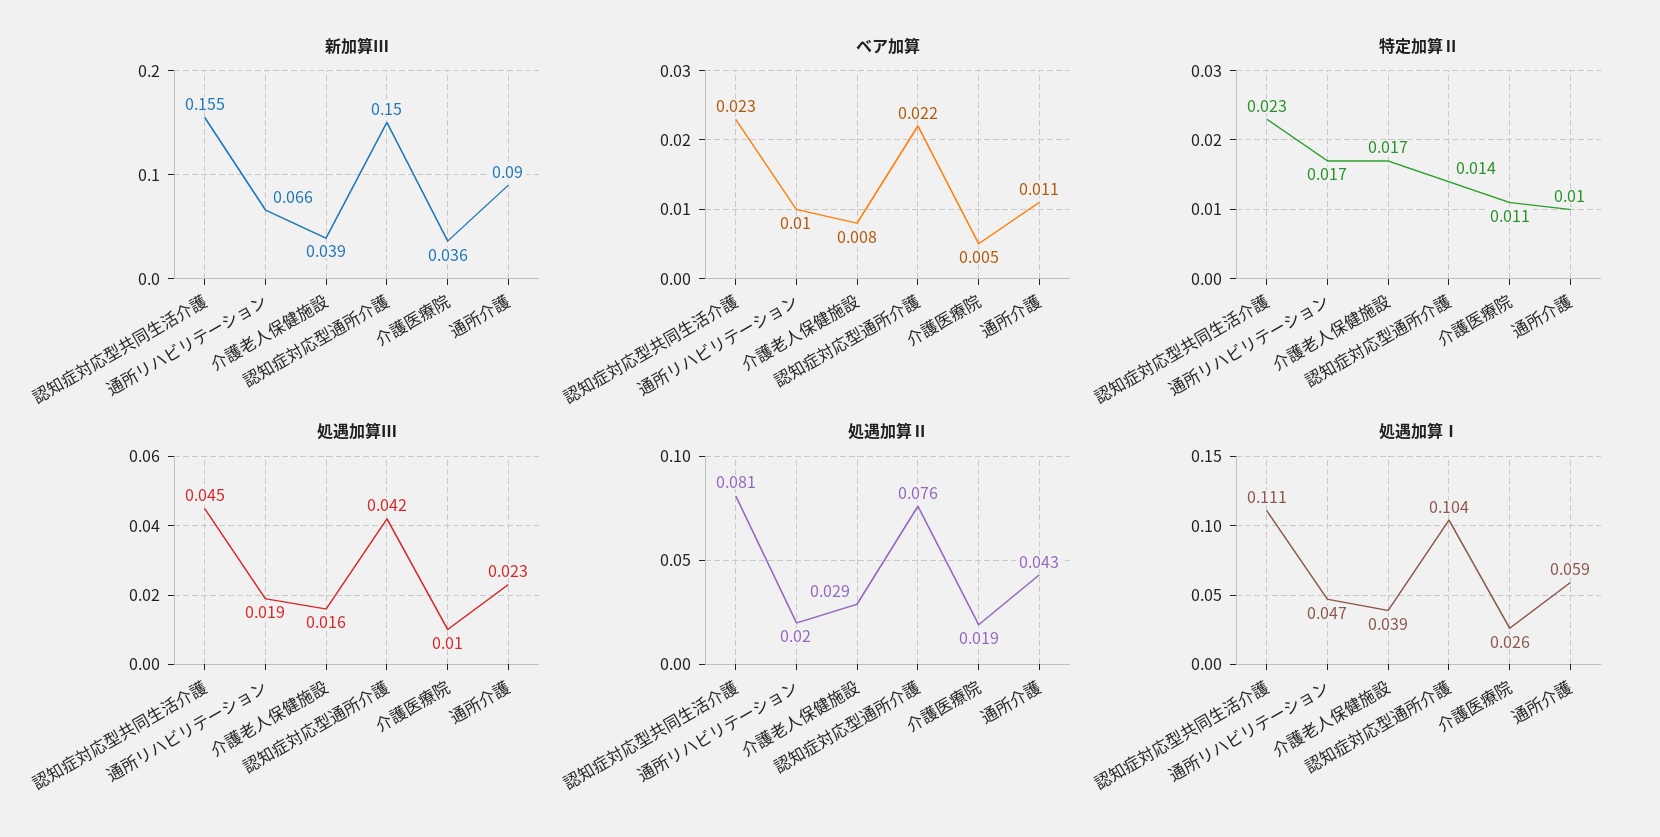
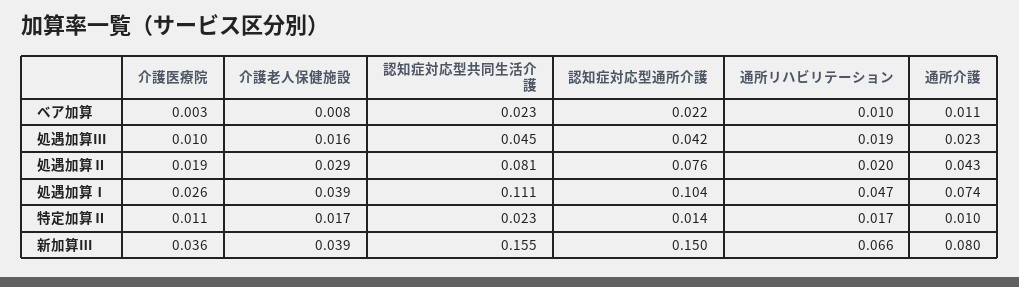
新加算Ⅲ, 通所介護: 0.09 -> 0.08
ベア加算, 介護医療院: 0.005 -> 0.003
処遇加算Ⅰ, 通所介護: 0.059 -> 0.074

